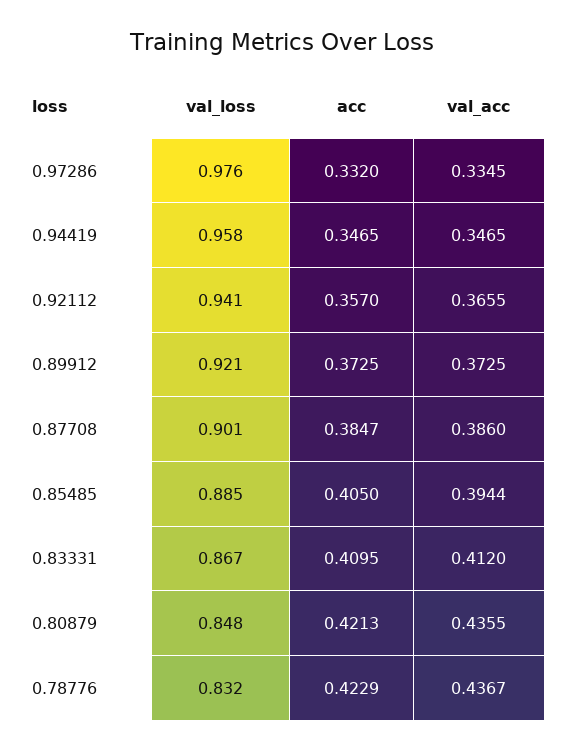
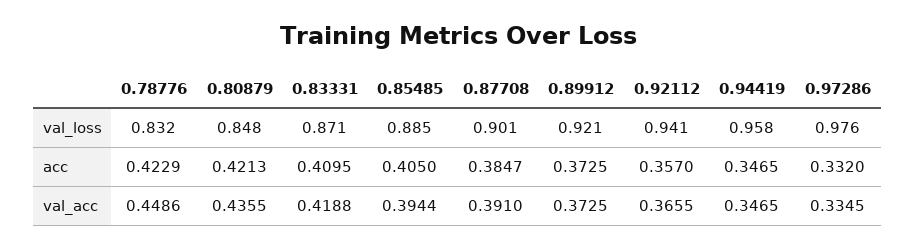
val_acc, 0.87708: 0.386 -> 0.391
val_loss, 0.83331: 0.867 -> 0.871
val_acc, 0.83331: 0.412 -> 0.4188
val_acc, 0.78776: 0.4367 -> 0.4486

